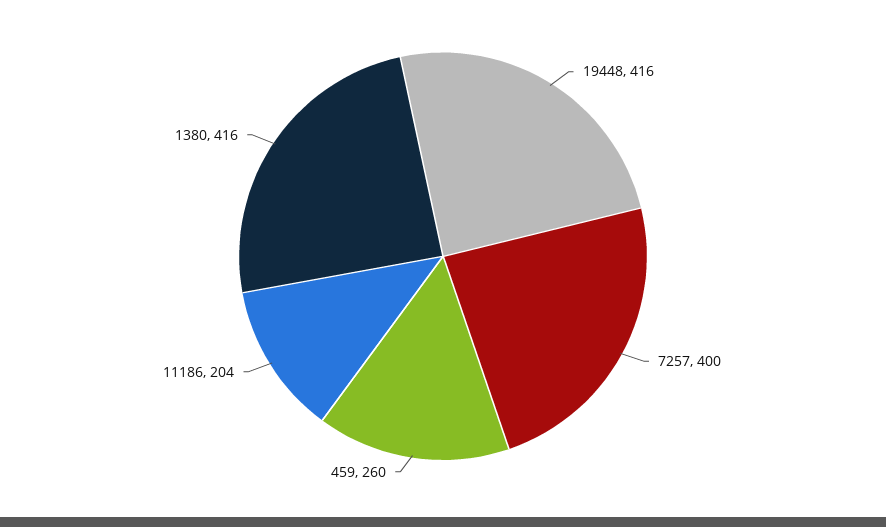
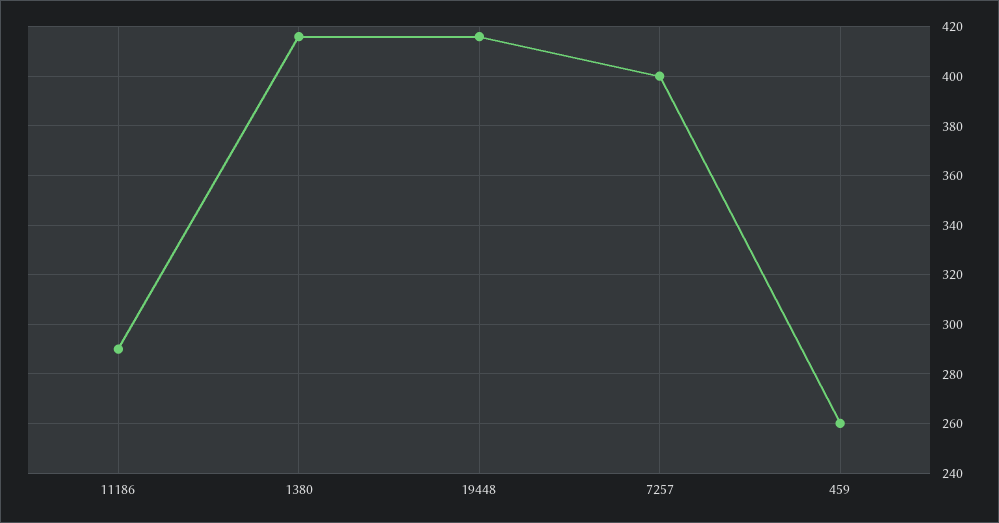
11186: 204 -> 290

